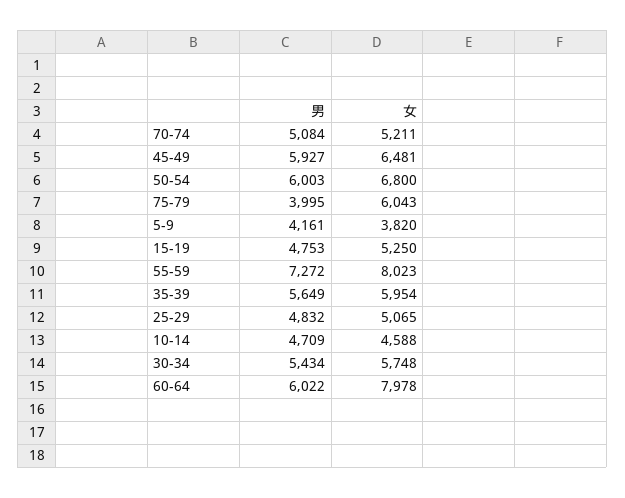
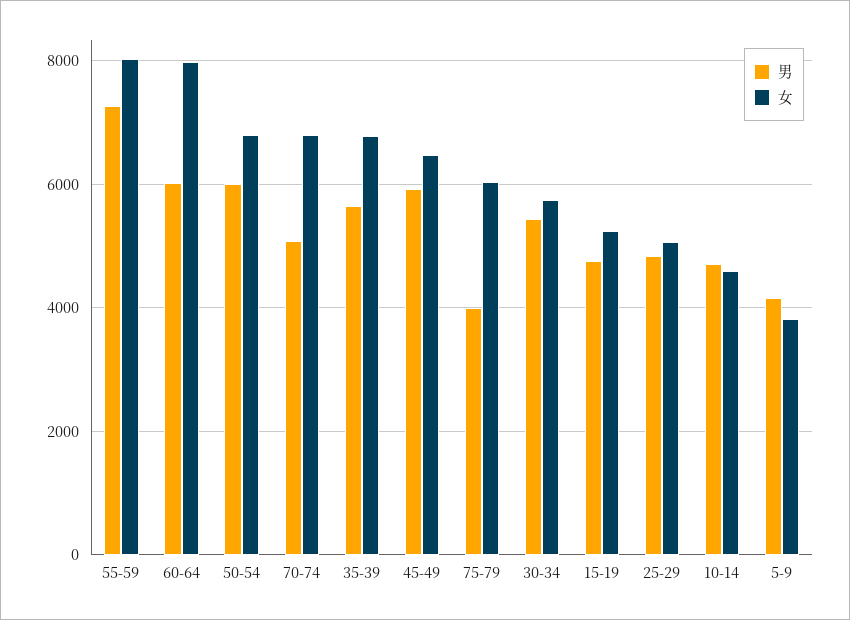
女, 70-74: 5211 -> 6800
女, 35-39: 5954 -> 6800

